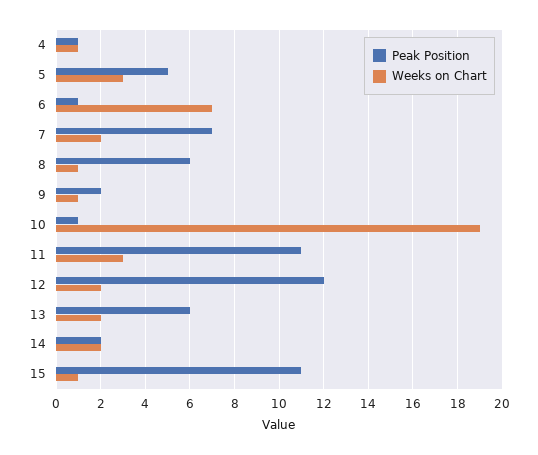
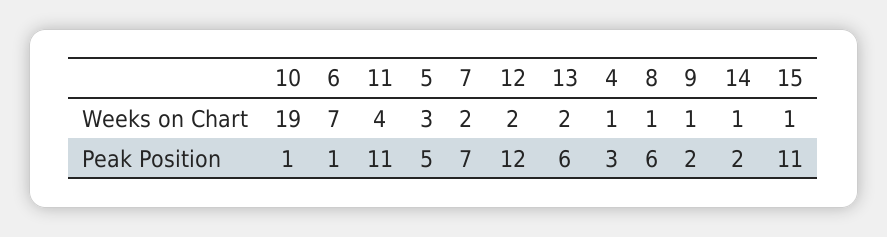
Peak Position, 4: 1 -> 3
Weeks on Chart, 11: 3 -> 4
Weeks on Chart, 14: 2 -> 1

